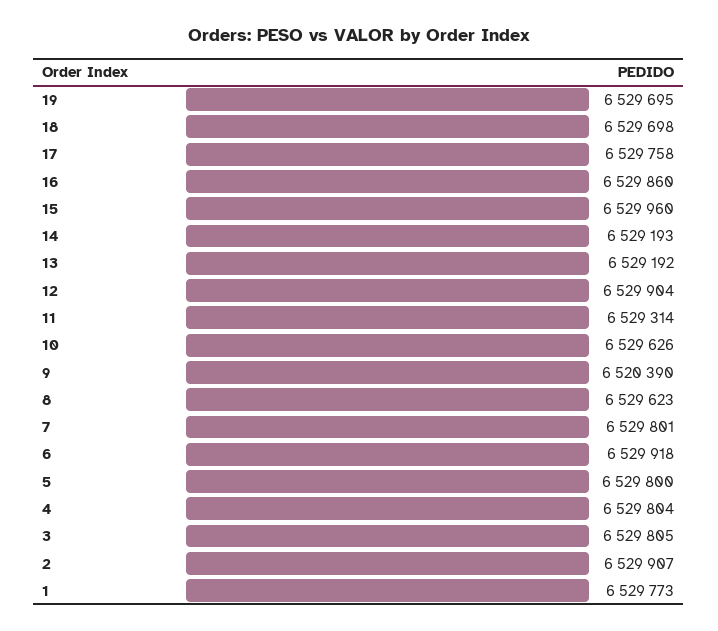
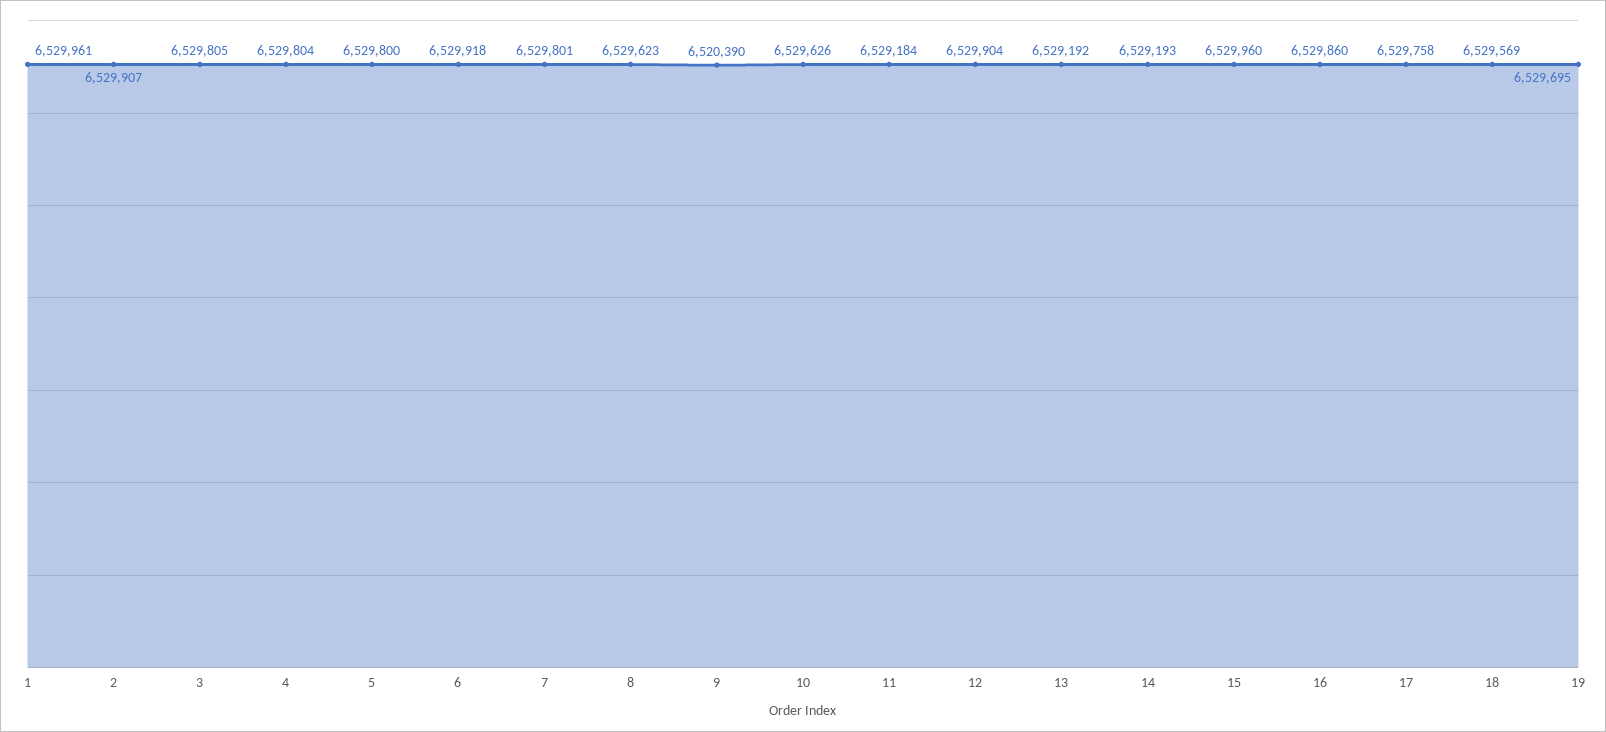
18: 6529698 -> 6529569
11: 6529314 -> 6529184
1: 6529773 -> 6529961

